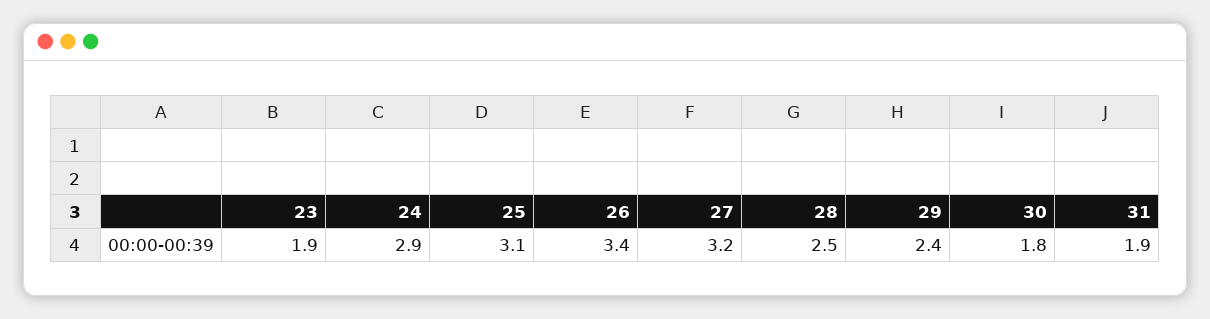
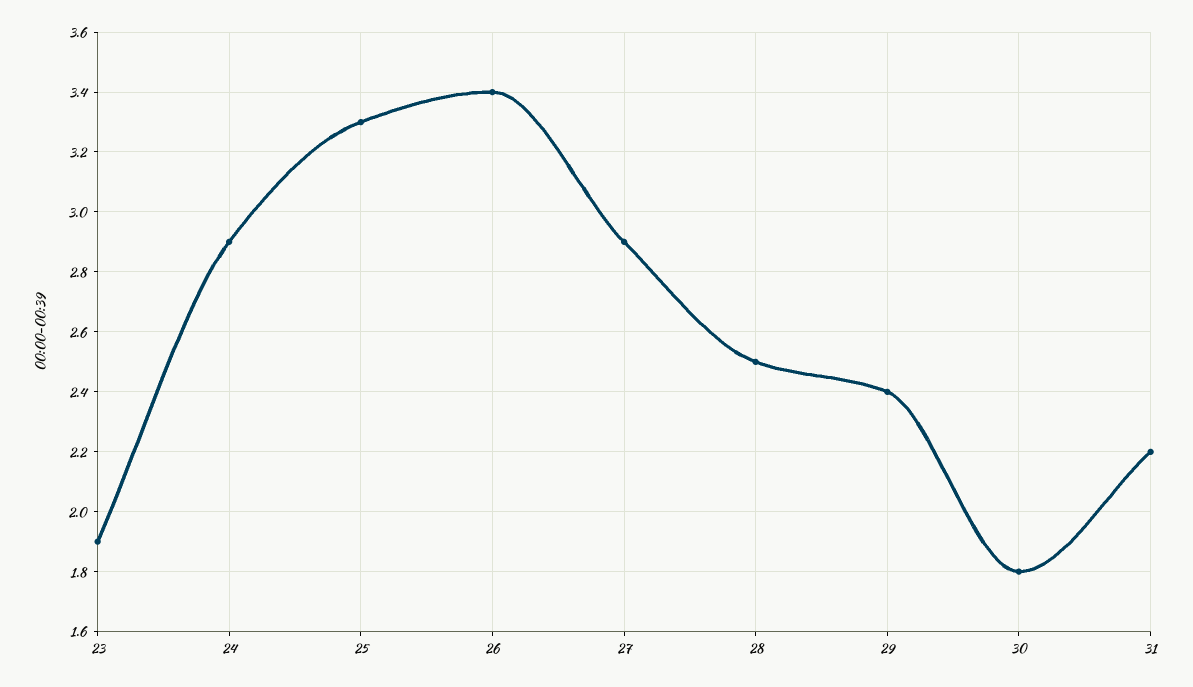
25: 3.1 -> 3.3
27: 3.2 -> 2.9
31: 1.9 -> 2.2

